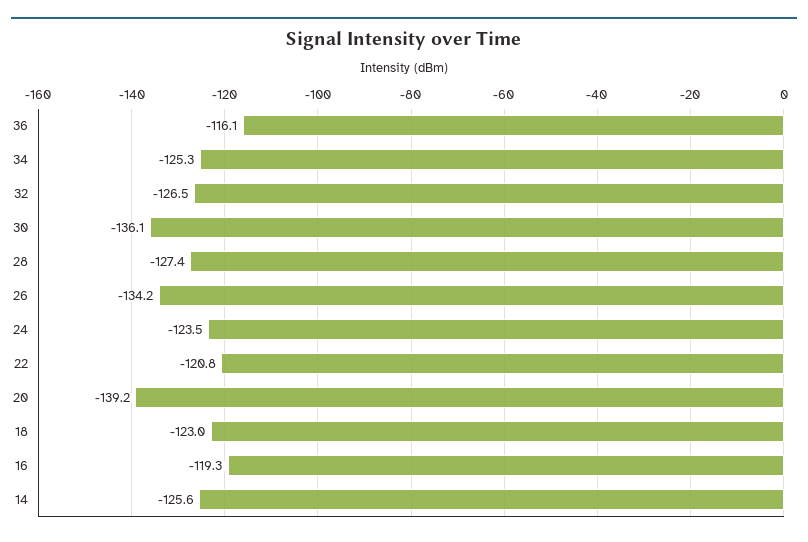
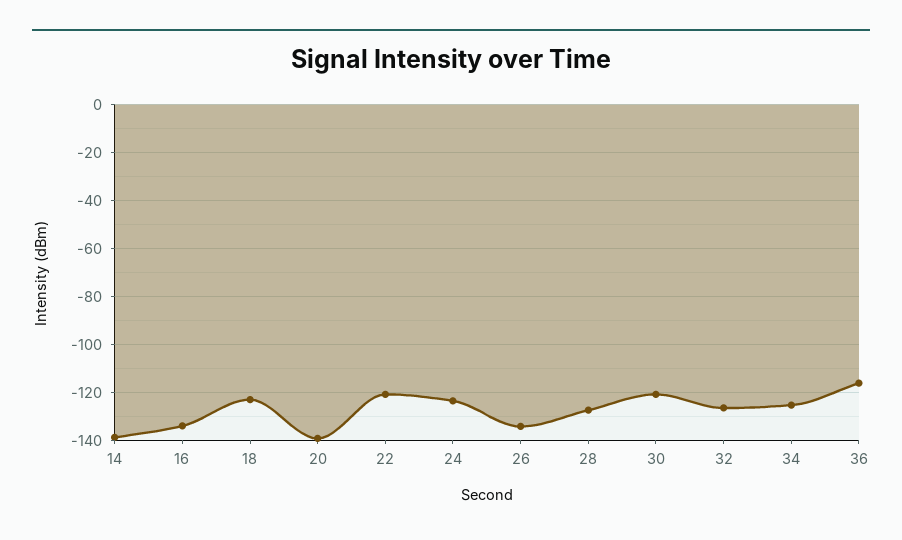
30: -136.1 -> -120
16: -119.3 -> -135
14: -125.6 -> -140

